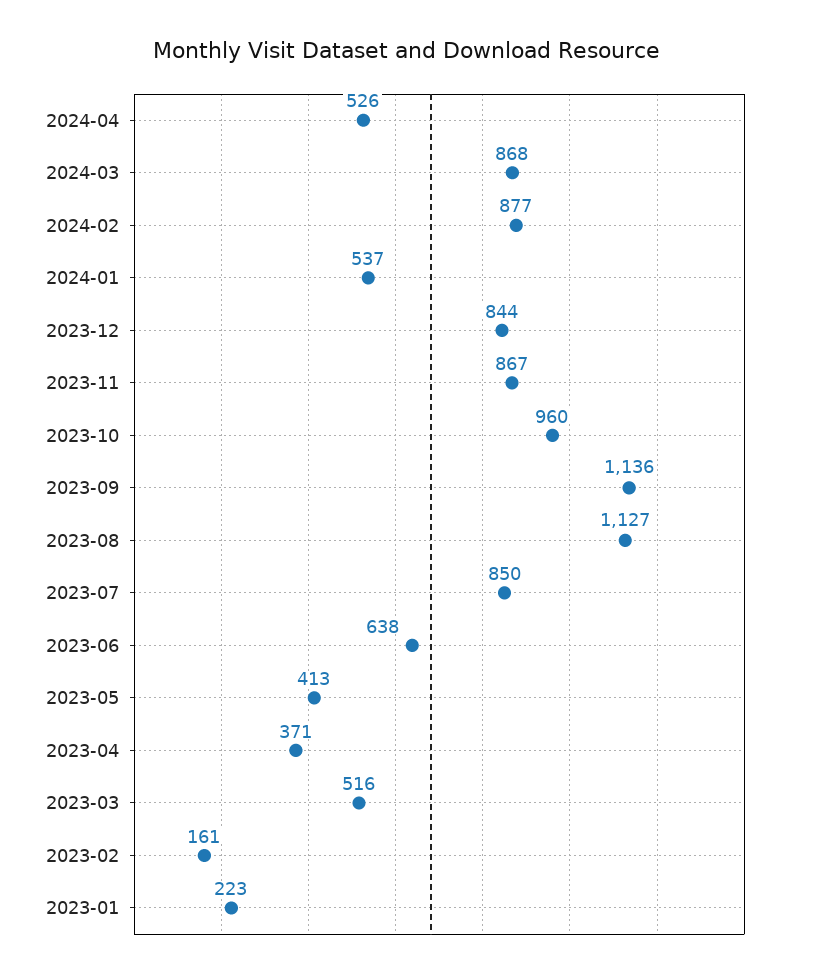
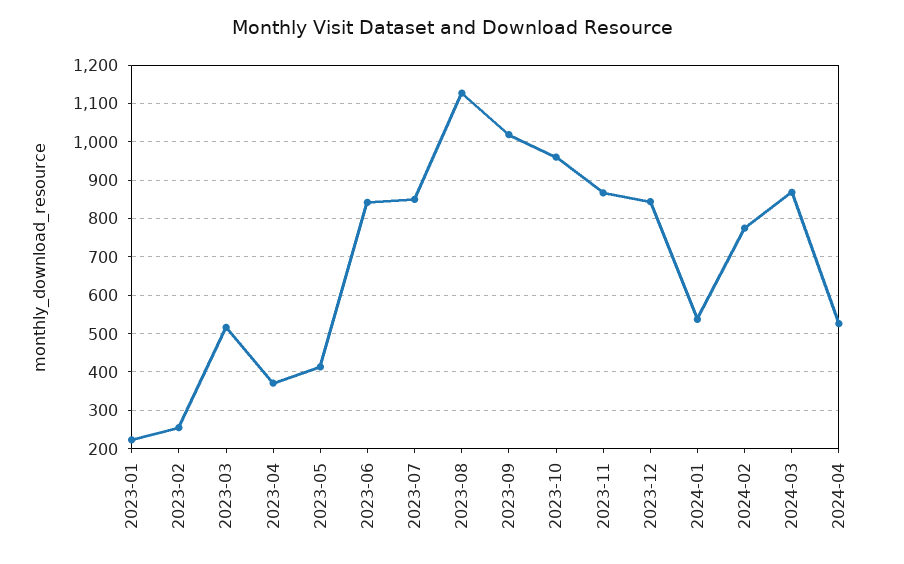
2024-02: 877 -> 780
2023-09: 1136 -> 1020
2023-06: 638 -> 840
2023-02: 161 -> 260

